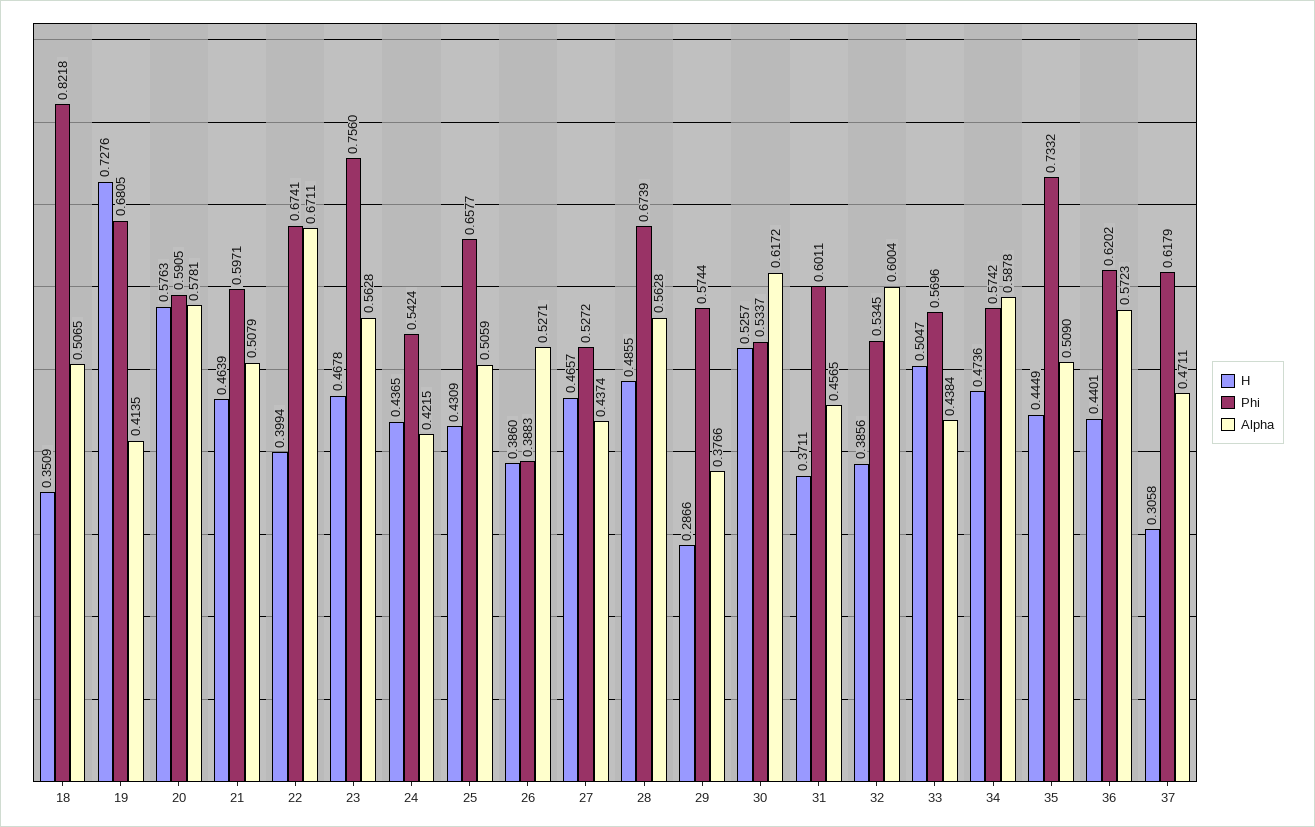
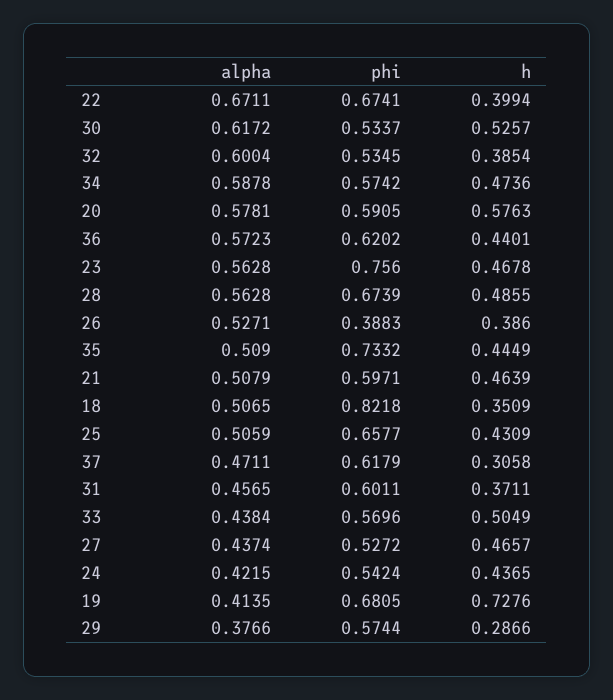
H, 32: 0.3856 -> 0.3854
H, 33: 0.5047 -> 0.5049

